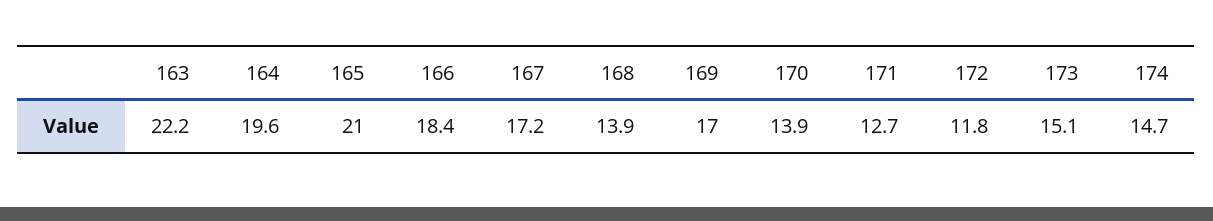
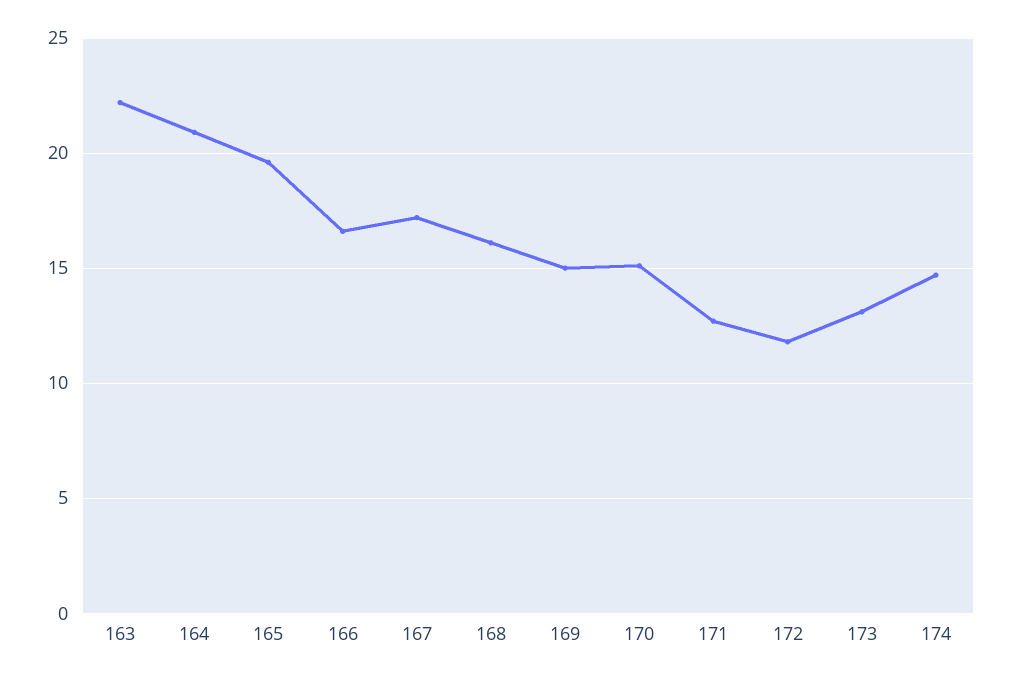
164: 19.6 -> 21
165: 21 -> 19.5
166: 18.4 -> 16.5
168: 13.9 -> 16
169: 17 -> 15
170: 13.9 -> 15
173: 15.1 -> 13

